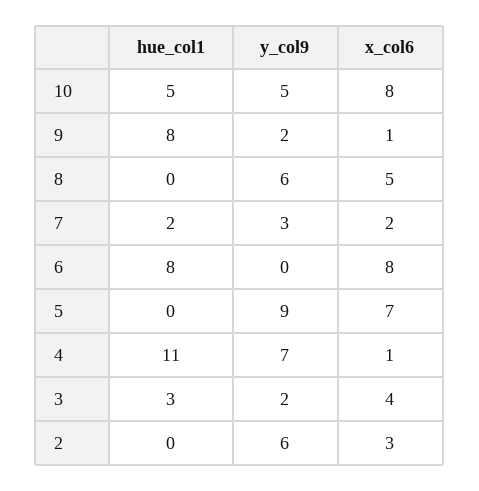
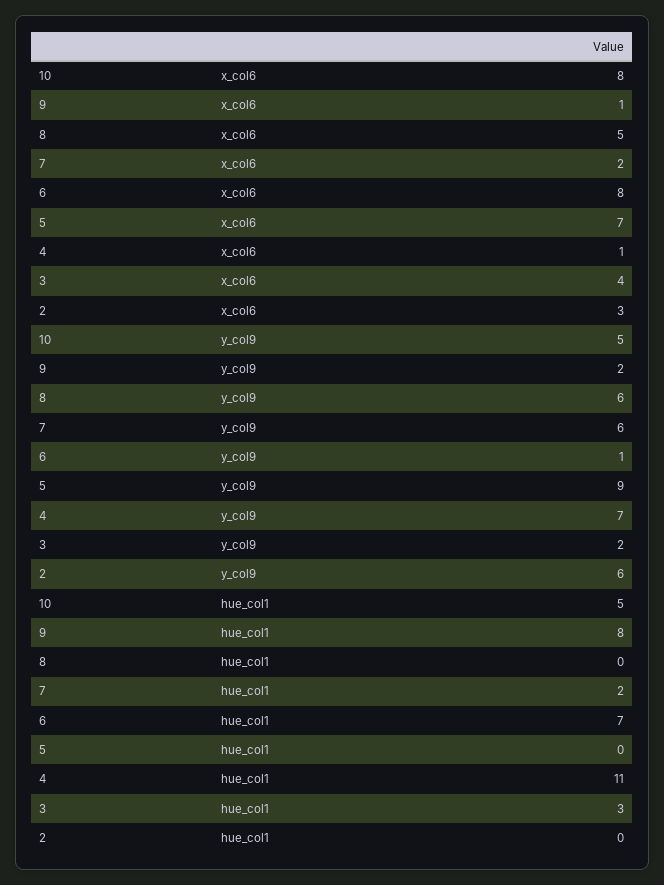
y_col9, 7: 3 -> 6
hue_col1, 6: 8 -> 7
y_col9, 6: 0 -> 1

